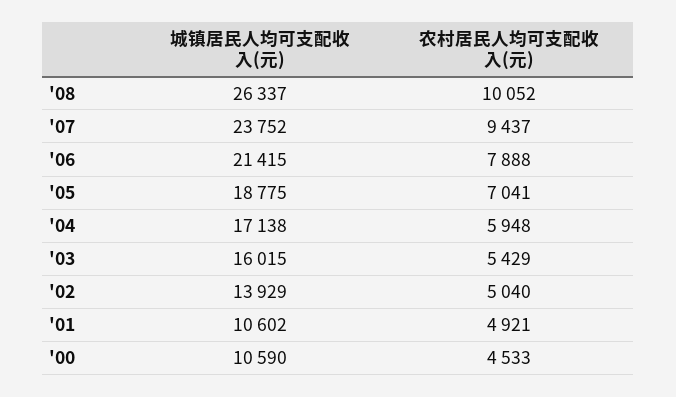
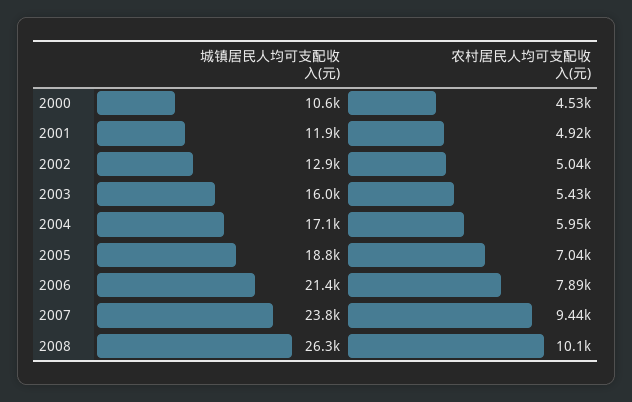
城镇居民人均可支配收入(元), '02: 13929 -> 12900
城镇居民人均可支配收入(元), '01: 10602 -> 11900

